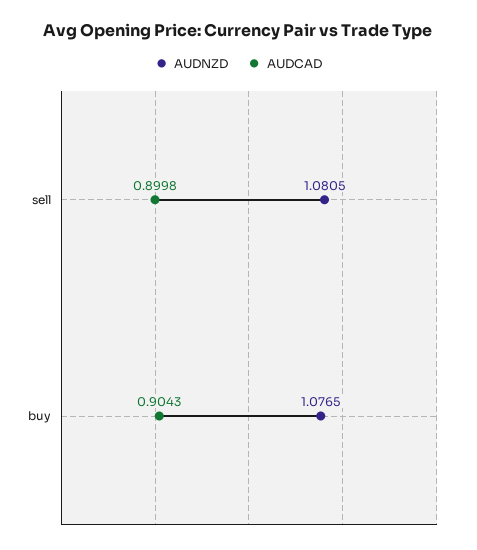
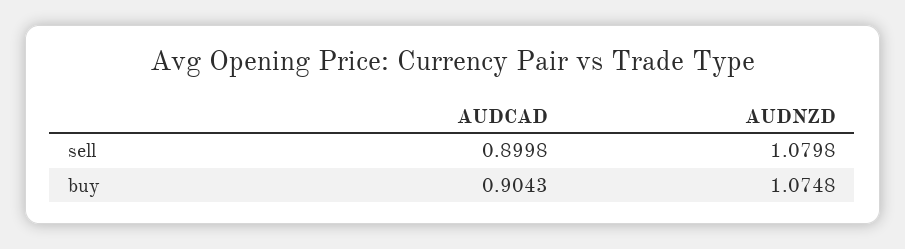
AUDNZD, sell: 1.0805 -> 1.0798
AUDNZD, buy: 1.0765 -> 1.0748

